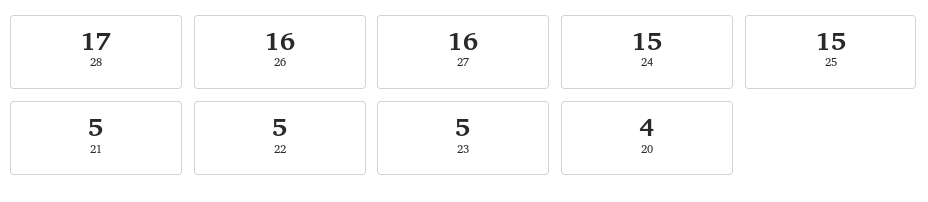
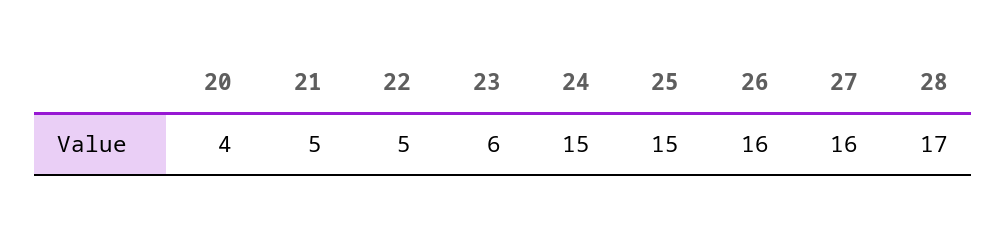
23: 5 -> 6

